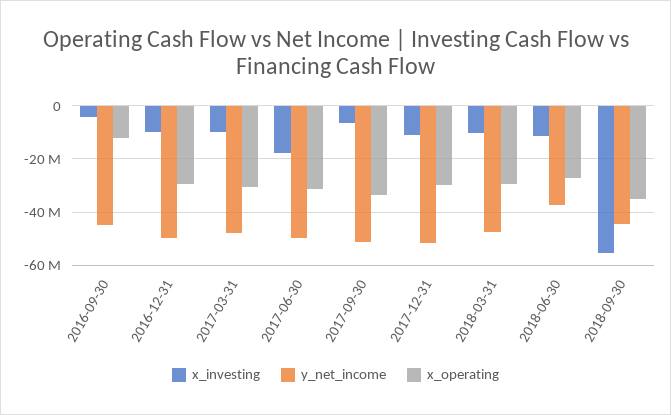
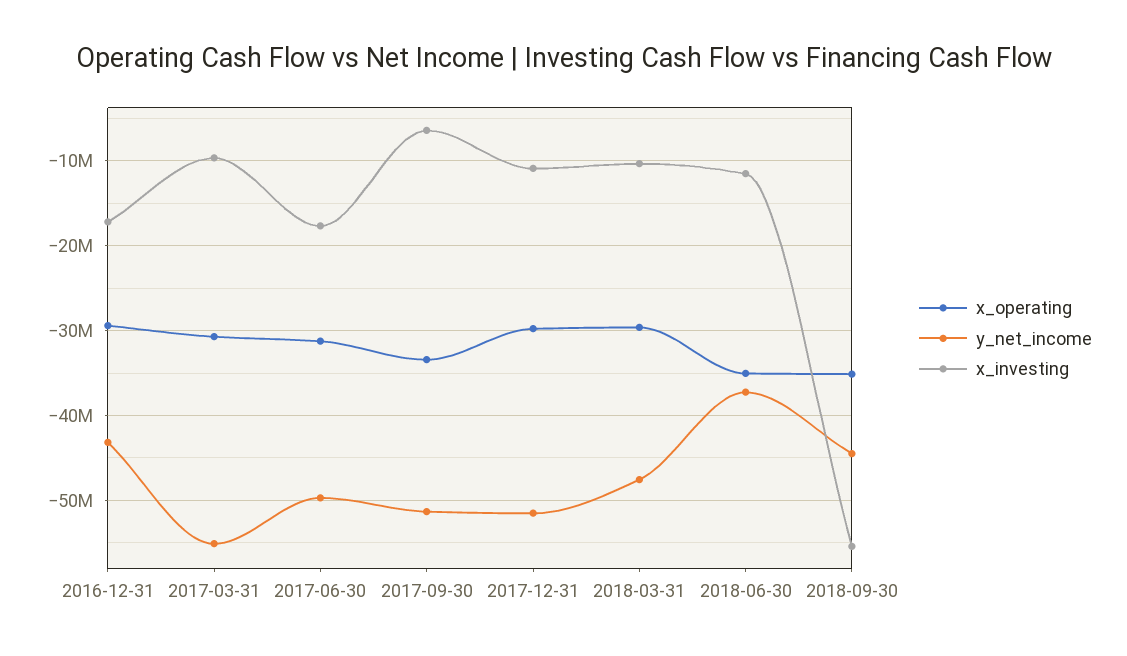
x_investing, 2016-09-30: -5000000 -> none
y_net_income, 2016-09-30: -45000000 -> none
x_operating, 2016-09-30: -12500000 -> none
x_investing, 2016-12-31: -10000000 -> -17000000
y_net_income, 2016-12-31: -50000000 -> -43000000
y_net_income, 2017-03-31: -47500000 -> -55000000
x_operating, 2018-06-30: -27500000 -> -35000000

